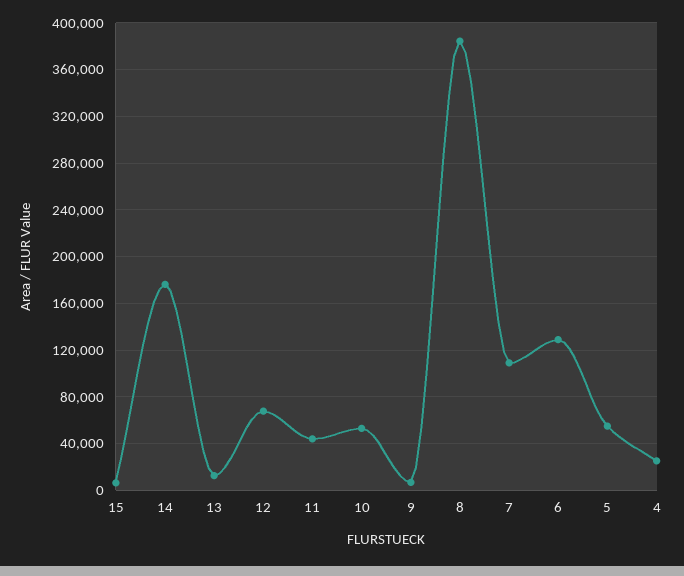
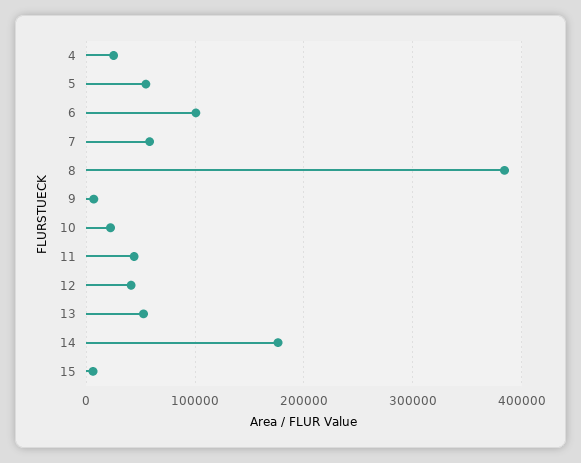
13: 10000 -> 50000
12: 70000 -> 40000
10: 50000 -> 20000
7: 110000 -> 60000
6: 130000 -> 100000

